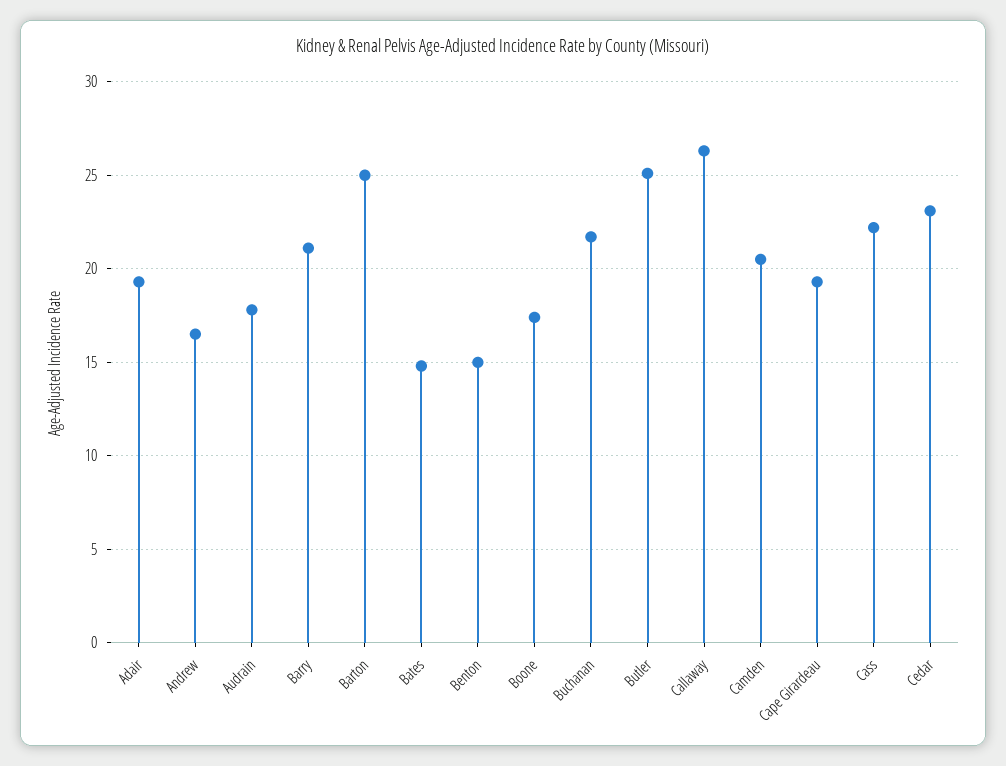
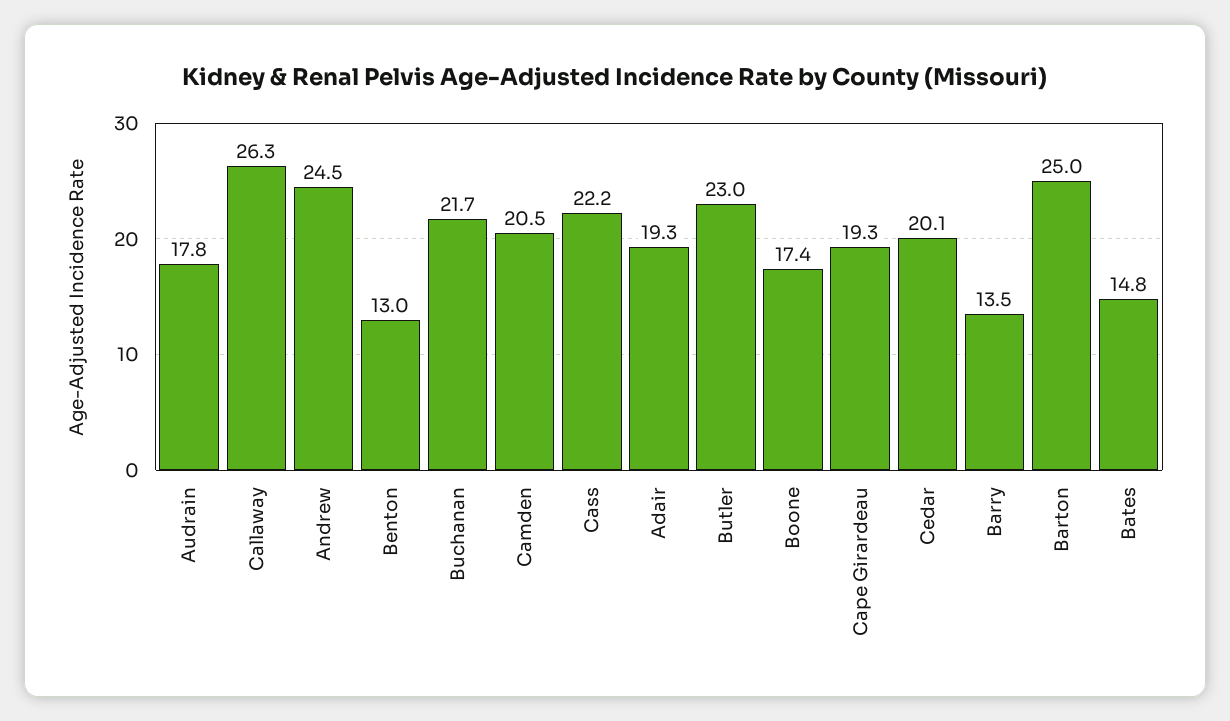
Andrew: 16.5 -> 24.5
Barry: 21 -> 13.5
Benton: 15 -> 13
Butler: 25 -> 23
Cedar: 23 -> 20.1

